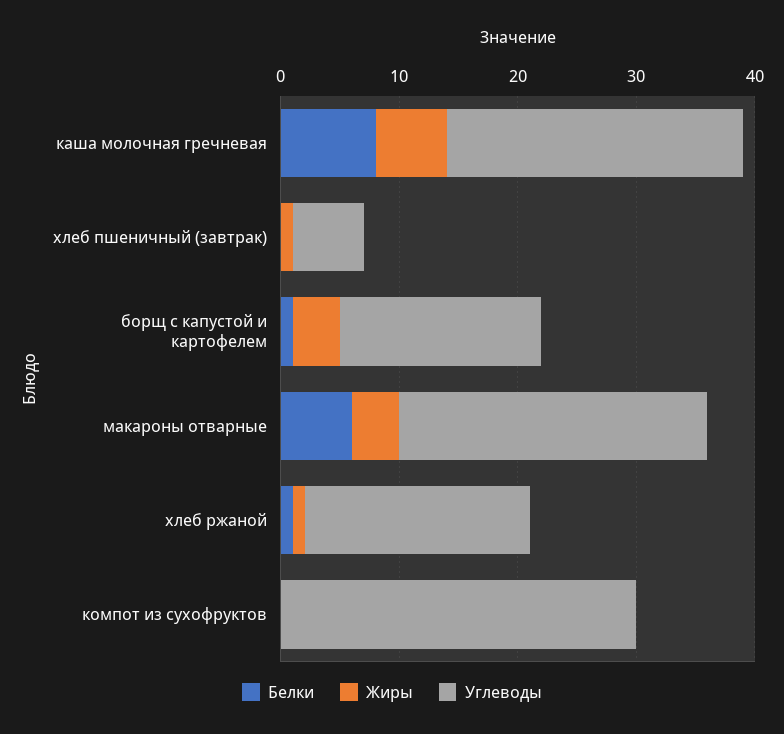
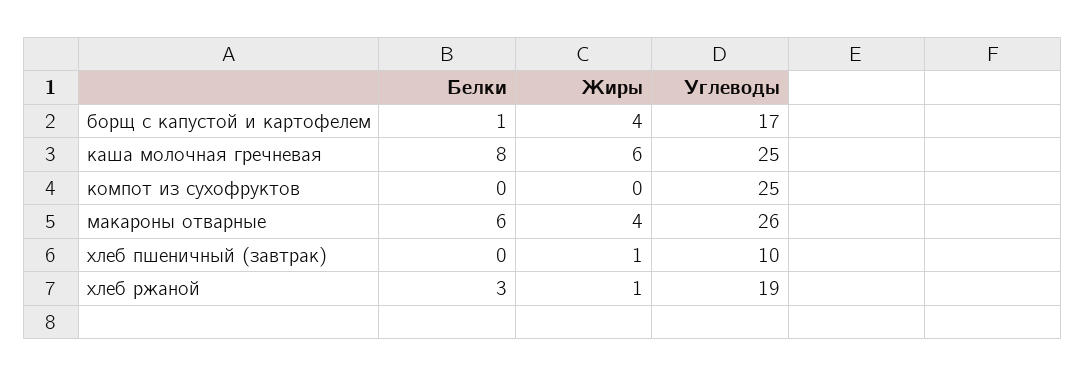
Углеводы, хлеб пшеничный (завтрак): 6 -> 10
Белки, хлеб ржаной: 1 -> 3
Углеводы, компот из сухофруктов: 30 -> 25

